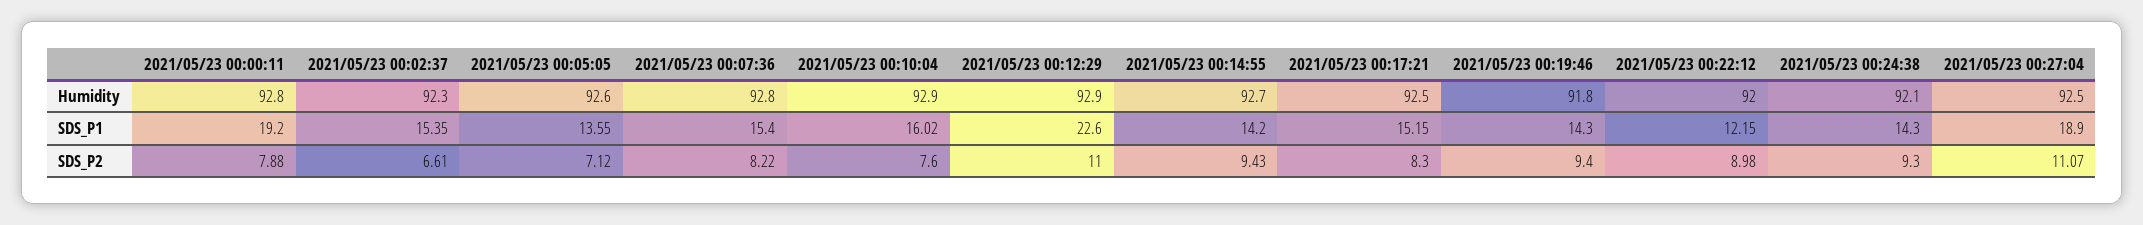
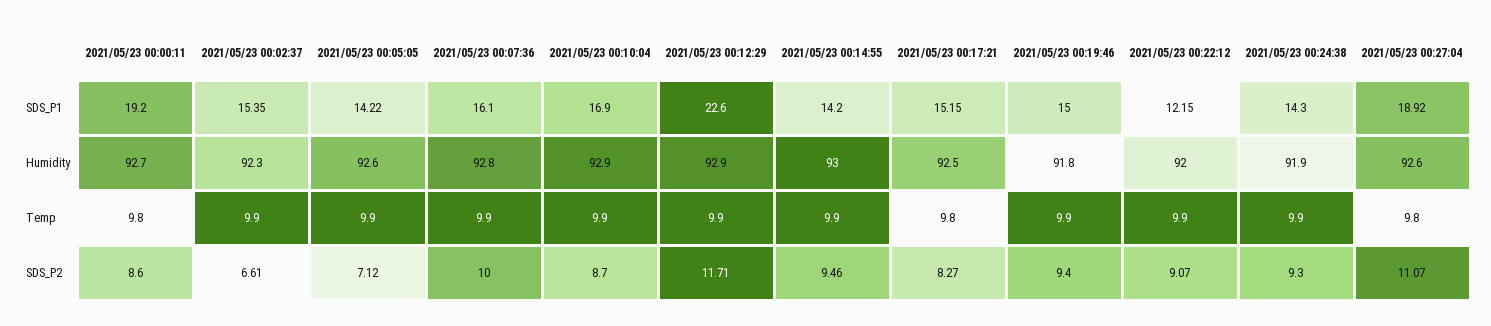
2021/05/23 00:00:11, Humidity: 92.8 -> 92.7
2021/05/23 00:14:55, Humidity: 92.7 -> 93
2021/05/23 00:24:38, Humidity: 92.1 -> 91.9
2021/05/23 00:27:04, Humidity: 92.5 -> 92.6
2021/05/23 00:05:05, SDS_P1: 13.55 -> 14.22
2021/05/23 00:07:36, SDS_P1: 15.4 -> 16.1
2021/05/23 00:10:04, SDS_P1: 16.02 -> 16.9
2021/05/23 00:19:46, SDS_P1: 14.3 -> 15
2021/05/23 00:27:04, SDS_P1: 18.9 -> 18.92
2021/05/23 00:00:11, SDS_P2: 7.88 -> 8.6
2021/05/23 00:07:36, SDS_P2: 8.22 -> 10
2021/05/23 00:10:04, SDS_P2: 7.6 -> 8.7
2021/05/23 00:12:29, SDS_P2: 11 -> 11.71
2021/05/23 00:14:55, SDS_P2: 9.43 -> 9.46
2021/05/23 00:17:21, SDS_P2: 8.3 -> 8.27
2021/05/23 00:22:12, SDS_P2: 8.98 -> 9.07
2021/05/23 00:00:11, Temp: none -> 9.8
2021/05/23 00:02:37, Temp: none -> 9.9
2021/05/23 00:05:05, Temp: none -> 9.9
2021/05/23 00:07:36, Temp: none -> 9.9
2021/05/23 00:10:04, Temp: none -> 9.9
2021/05/23 00:12:29, Temp: none -> 9.9
2021/05/23 00:14:55, Temp: none -> 9.9
2021/05/23 00:17:21, Temp: none -> 9.8
2021/05/23 00:19:46, Temp: none -> 9.9
2021/05/23 00:22:12, Temp: none -> 9.9
2021/05/23 00:24:38, Temp: none -> 9.9
2021/05/23 00:27:04, Temp: none -> 9.8

